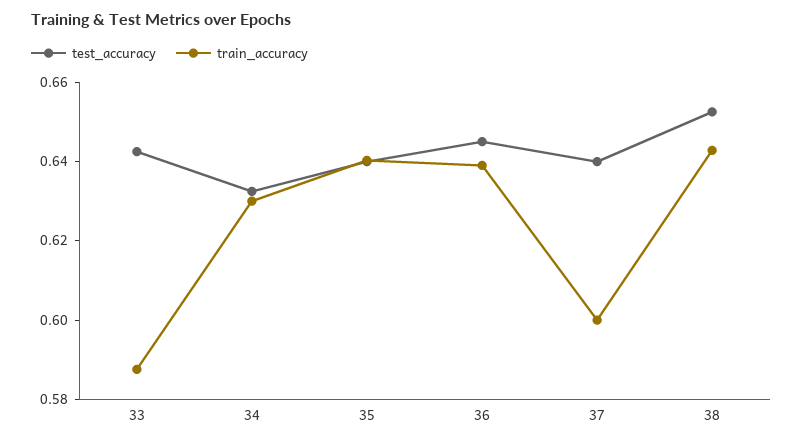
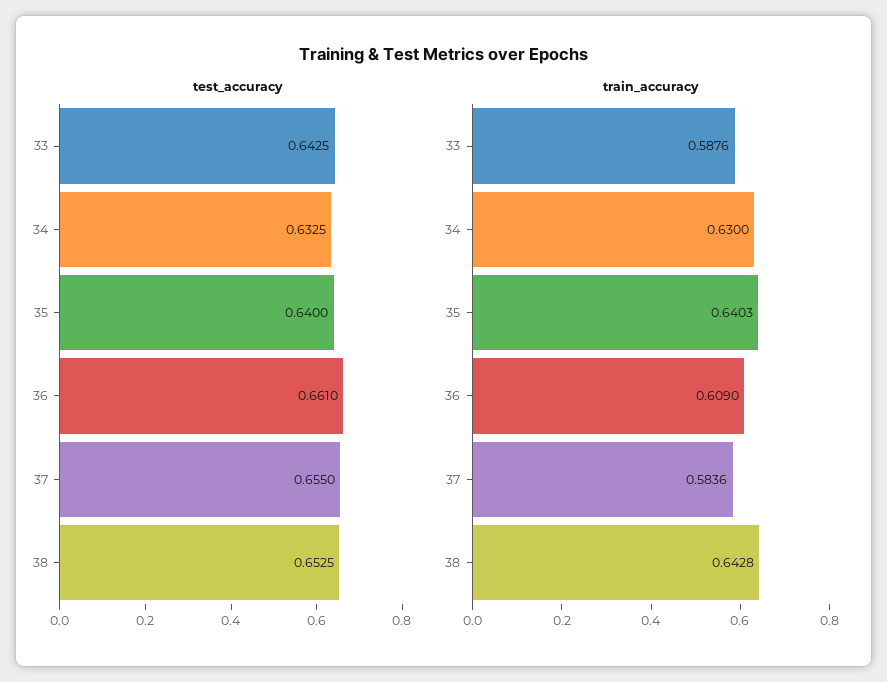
test_accuracy, 36: 0.645 -> 0.661
train_accuracy, 36: 0.64 -> 0.609
test_accuracy, 37: 0.64 -> 0.655
train_accuracy, 37: 0.6 -> 0.5836

